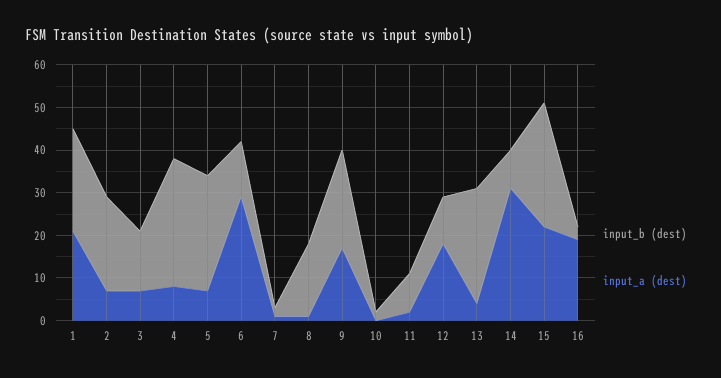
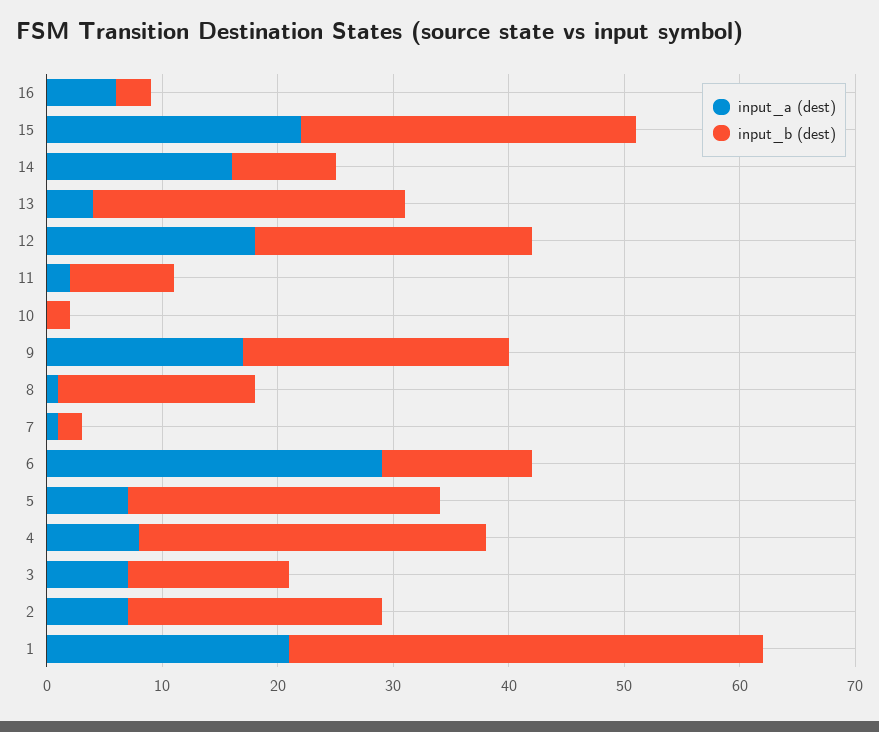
input_b (dest), 1: 25 -> 41
input_b (dest), 12: 10 -> 24
input_a (dest), 14: 30 -> 16
input_a (dest), 16: 20 -> 6

